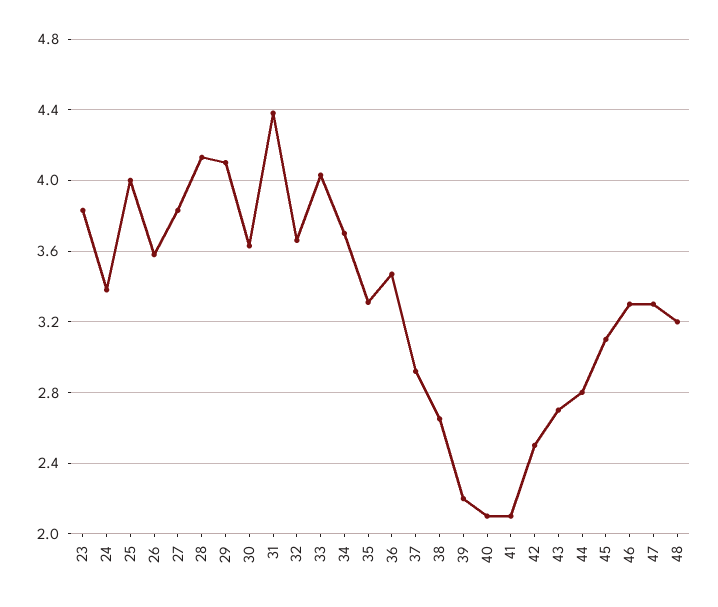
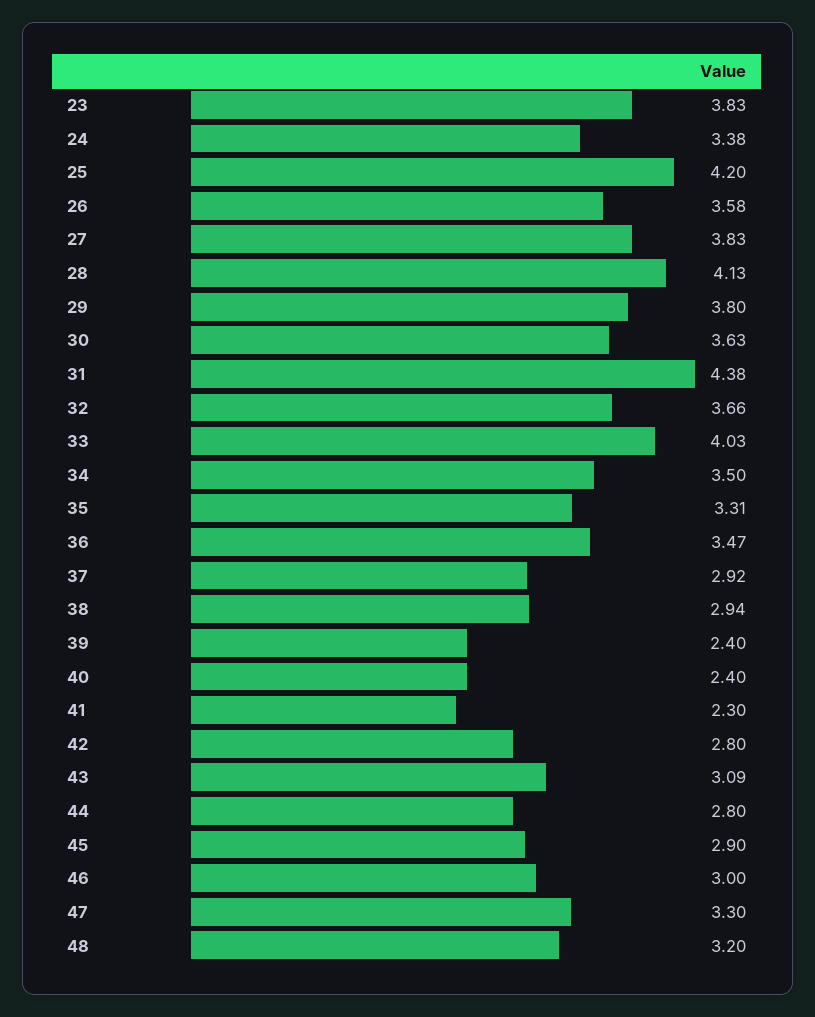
25: 4 -> 4.2
29: 4.1 -> 3.8
34: 3.7 -> 3.5
38: 2.65 -> 2.94
39: 2.2 -> 2.4
40: 2.1 -> 2.4
41: 2.1 -> 2.3
42: 2.5 -> 2.8
43: 2.7 -> 3.09
45: 3.1 -> 2.9
46: 3.3 -> 3

